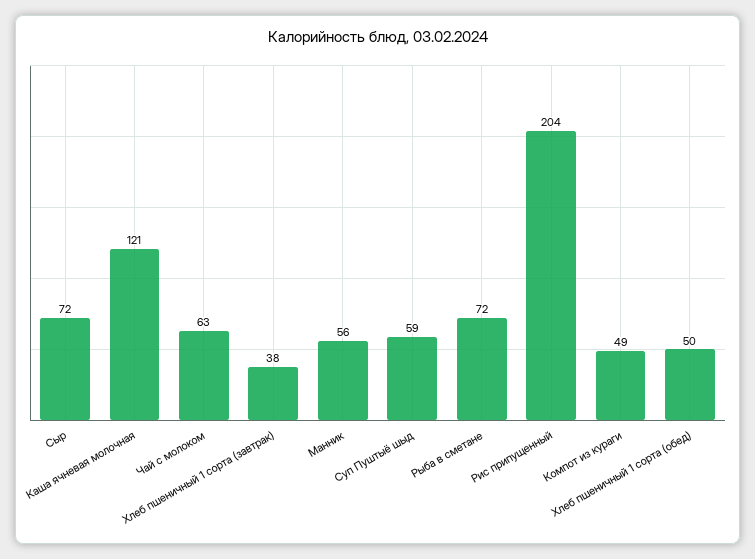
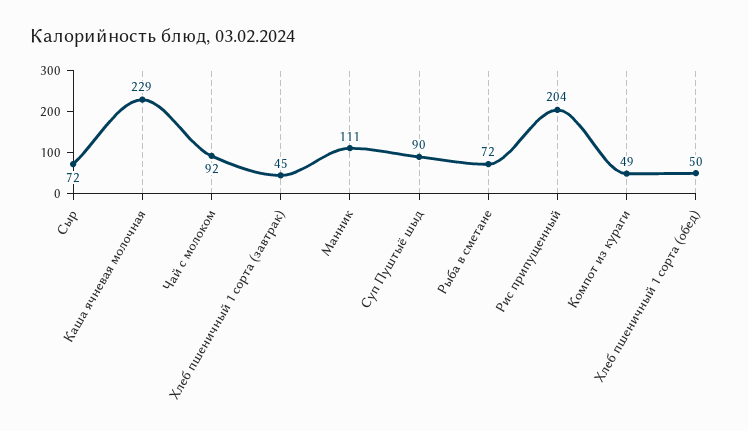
Каша ячневая молочная: 121 -> 229
Чай с молоком: 63 -> 92
Хлеб пшеничный 1 сорта (завтрак): 38 -> 45
Манник: 56 -> 111
Суп Пуштыё шыд: 59 -> 90

